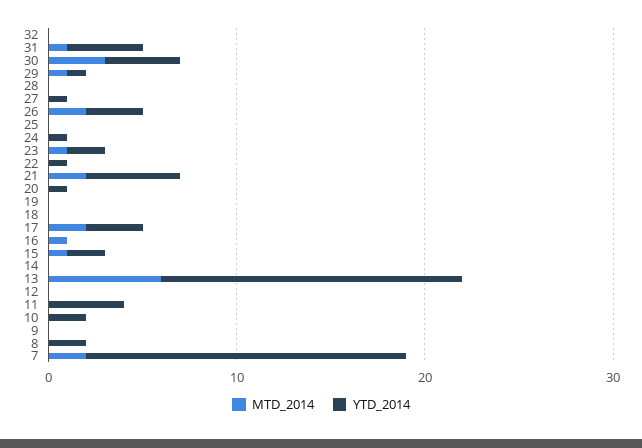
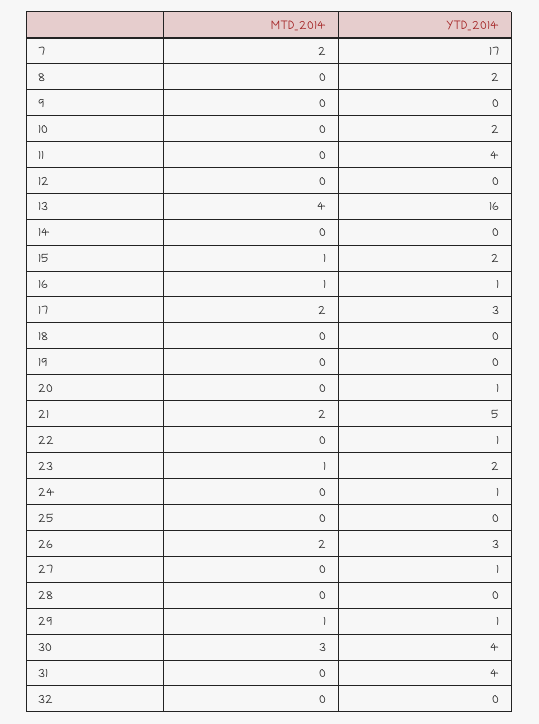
MTD_2014, 31: 1 -> 0
YTD_2014, 16: 0 -> 1
MTD_2014, 13: 6 -> 4

